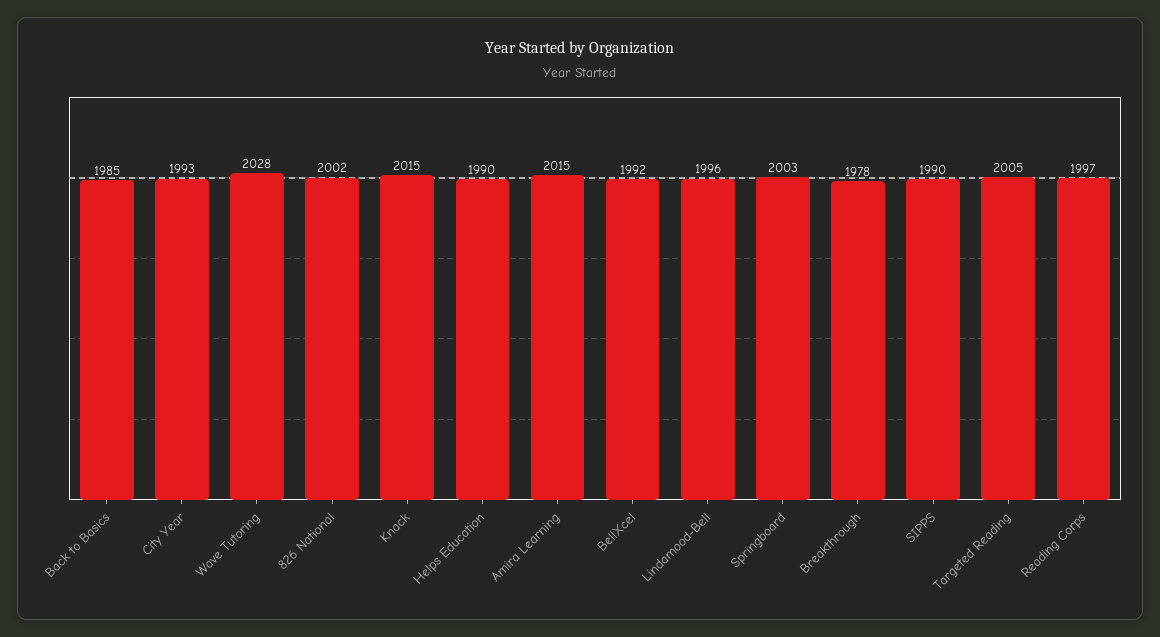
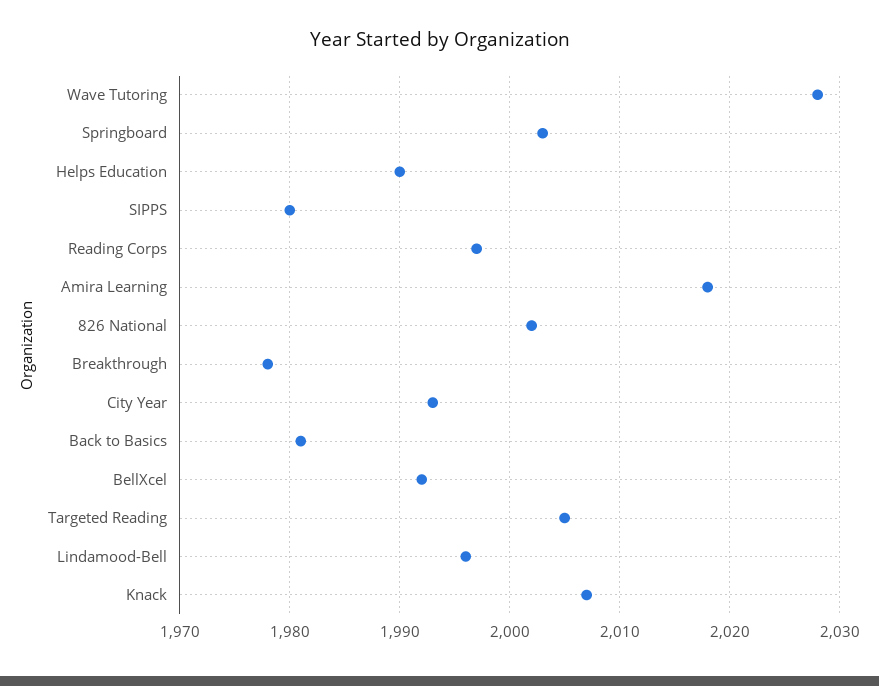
Back to Basics: 1985 -> 1981
Knack: 2015 -> 2007
Amira Learning: 2015 -> 2018
SIPPS: 1990 -> 1980

